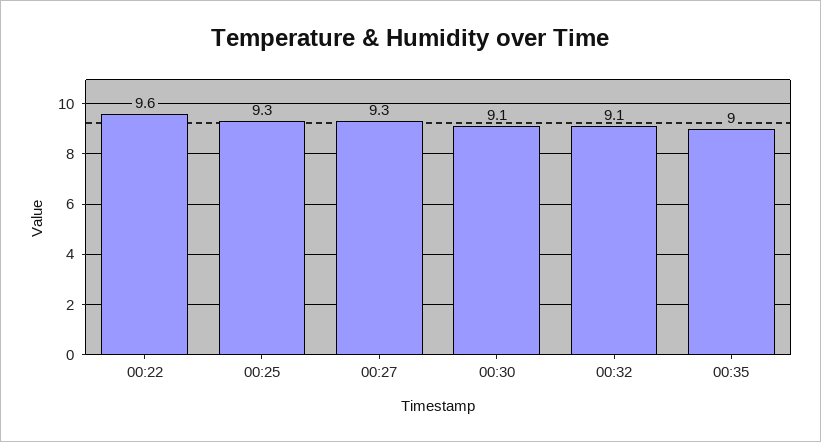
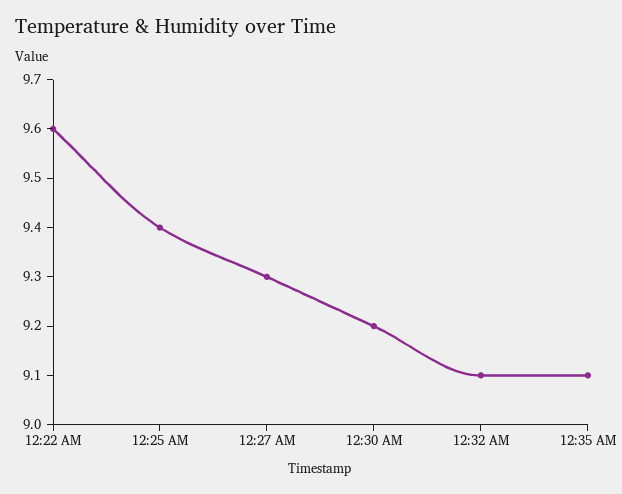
00:25: 9.3 -> 9.4
00:30: 9.1 -> 9.2
00:35: 9 -> 9.1

